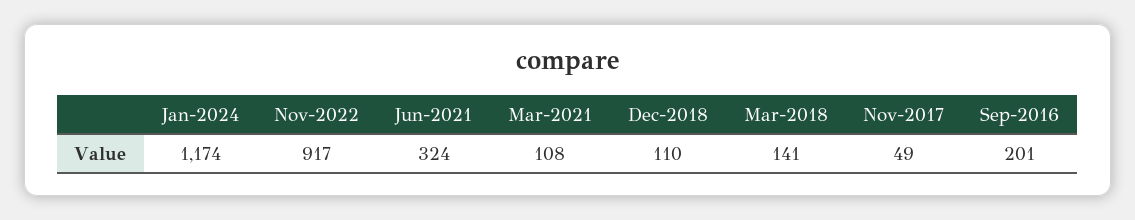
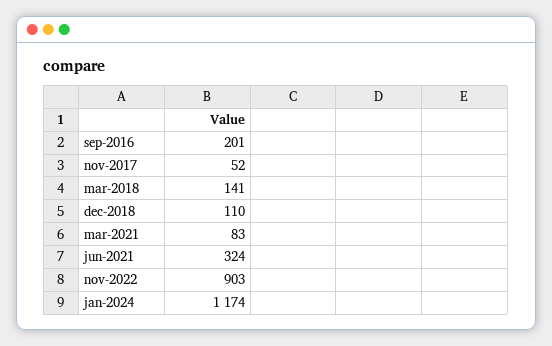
Nov-2022: 917 -> 903
Mar-2021: 108 -> 83
Nov-2017: 49 -> 52

